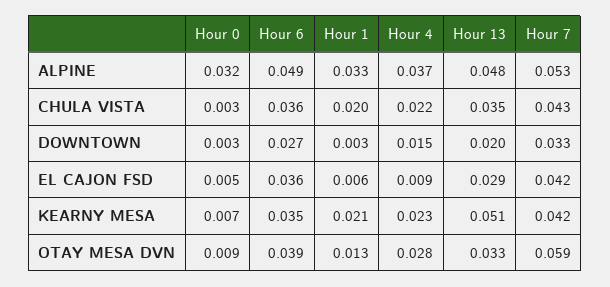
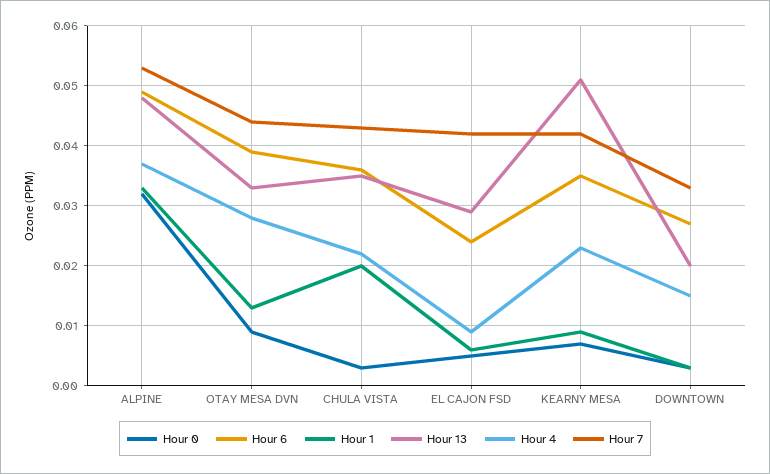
Hour 6, EL CAJON FSD: 0.036 -> 0.025
Hour 1, KEARNY MESA: 0.021 -> 0.01
Hour 7, OTAY MESA DVN: 0.059 -> 0.045

